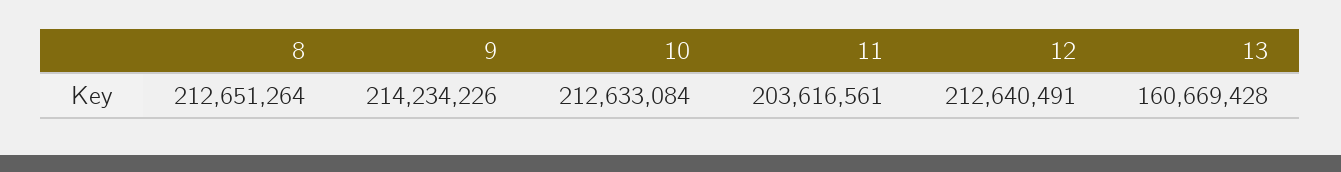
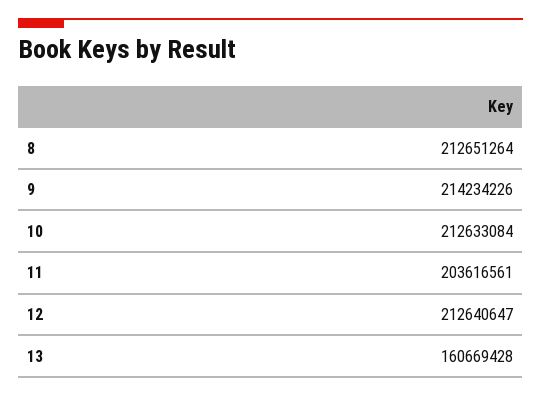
12: 212640491 -> 212640647

